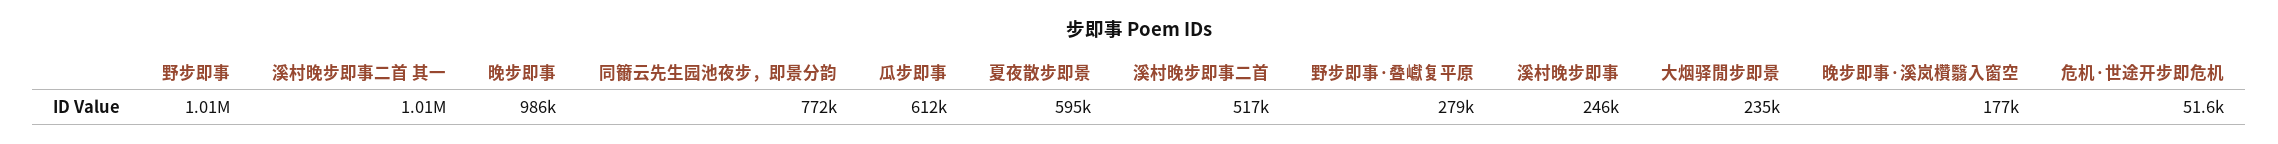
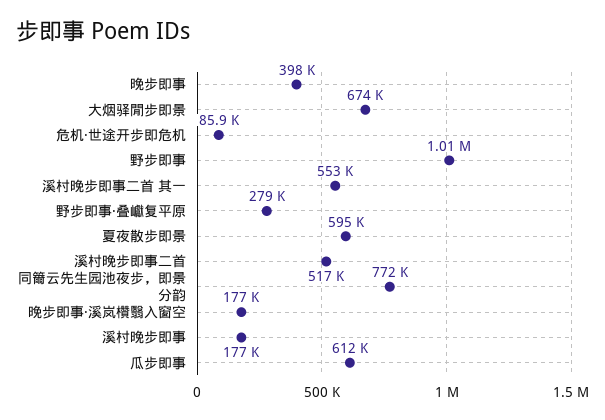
溪村晚步即事二首 其一: 1010000 -> 553000
晚步即事: 986000 -> 398000
溪村晚步即事: 246000 -> 177000
大烟驿閒步即景: 235000 -> 674000
危机·世途开步即危机: 51600 -> 85900

